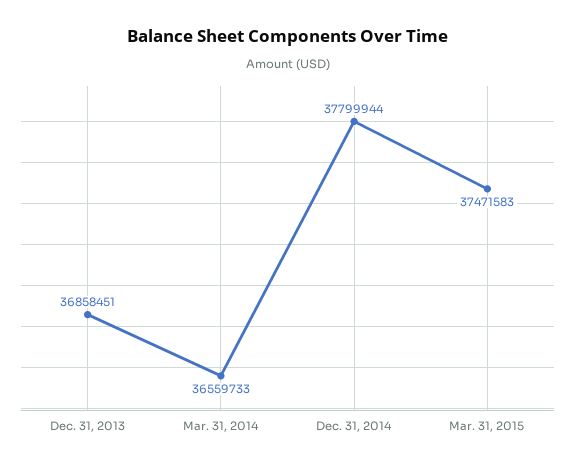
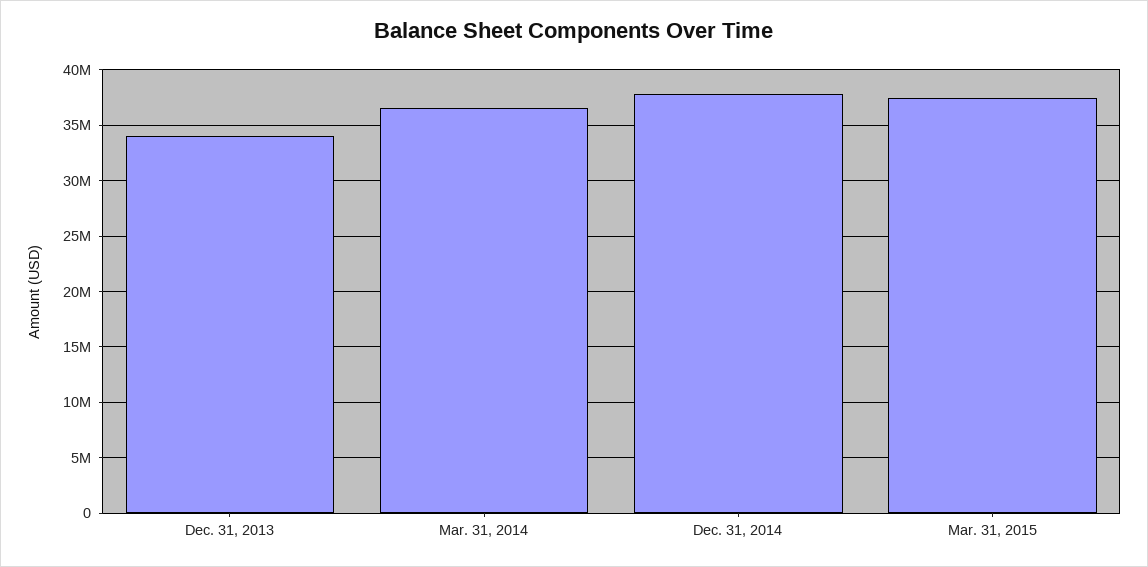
Dec. 31, 2013: 36858451 -> 34000000

